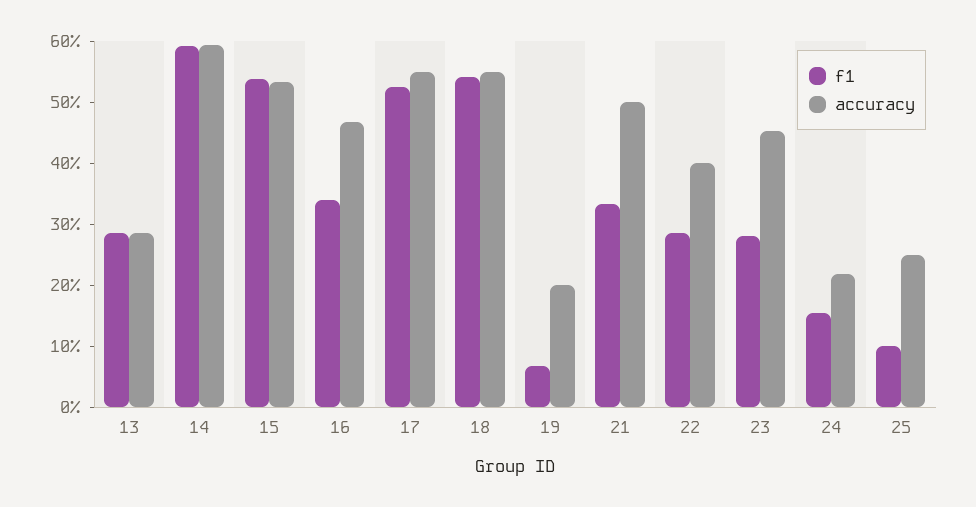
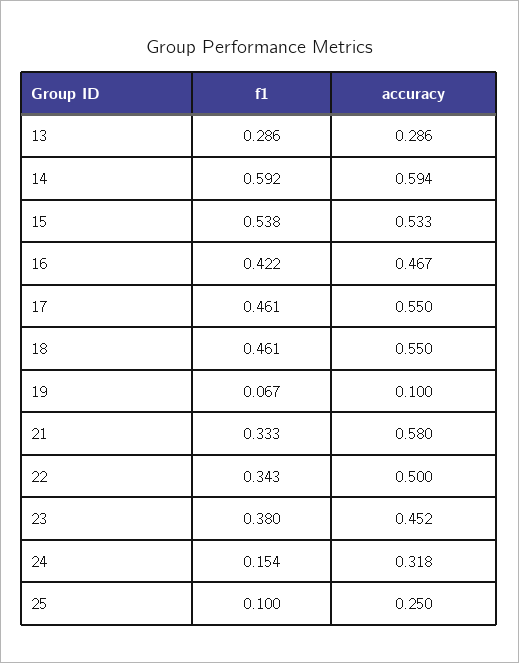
f1, 16: 0.34 -> 0.422
f1, 17: 0.52 -> 0.461
f1, 18: 0.54 -> 0.461
accuracy, 19: 0.2 -> 0.1
accuracy, 21: 0.5 -> 0.58
f1, 22: 0.28 -> 0.343
accuracy, 22: 0.4 -> 0.5
f1, 23: 0.28 -> 0.38
accuracy, 24: 0.22 -> 0.318

